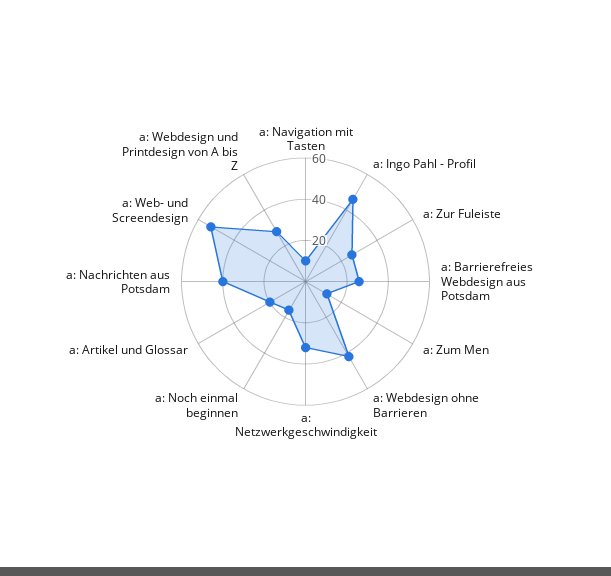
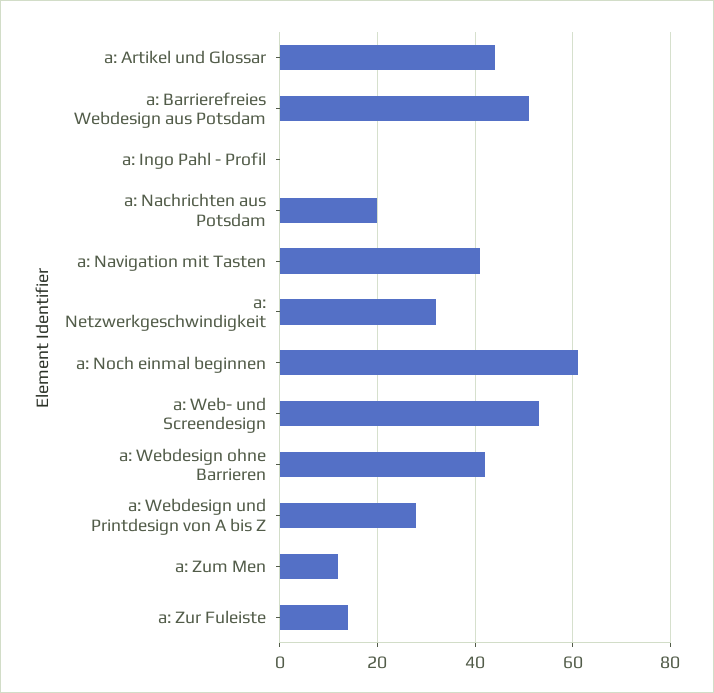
a: Navigation mit Tasten: 10 -> 40
a: Ingo Pahl - Profil: 45 -> 0
a: Zur Fuleiste: 25 -> 15
a: Barrierefreies Webdesign aus Potsdam: 25 -> 50
a: Noch einmal beginnen: 15 -> 60
a: Artikel und Glossar: 20 -> 45
a: Nachrichten aus Potsdam: 40 -> 20

